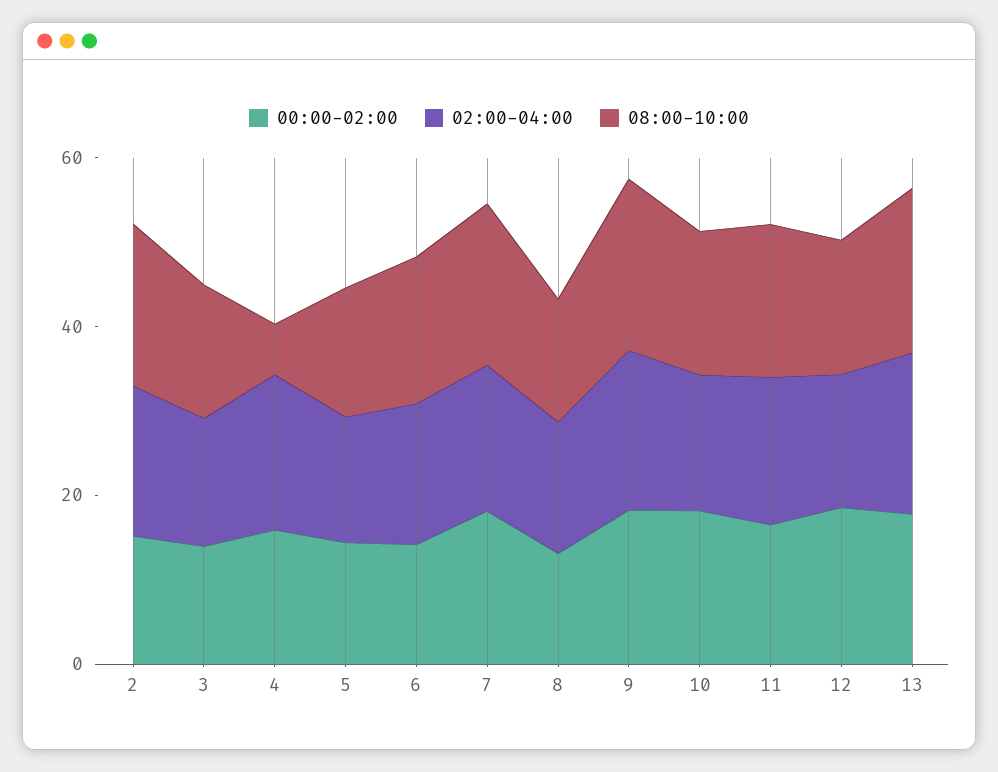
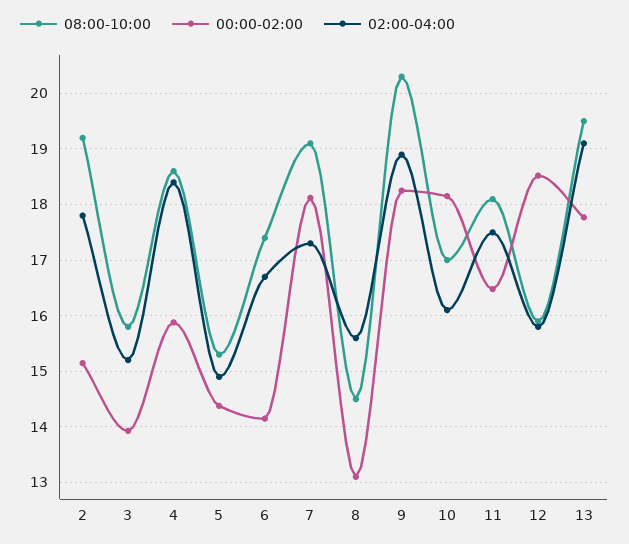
08:00-10:00, 4: 5 -> 18.6

